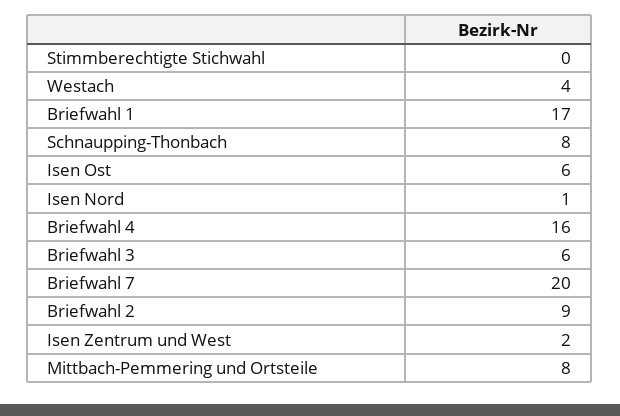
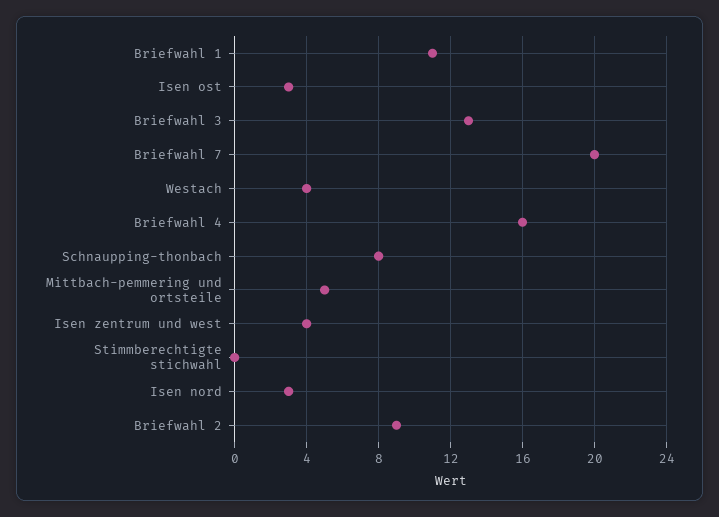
Briefwahl 1: 17 -> 11
Isen Ost: 6 -> 3
Isen Nord: 1 -> 3
Briefwahl 3: 6 -> 13
Isen Zentrum und West: 2 -> 4
Mittbach-Pemmering und Ortsteile: 8 -> 5

